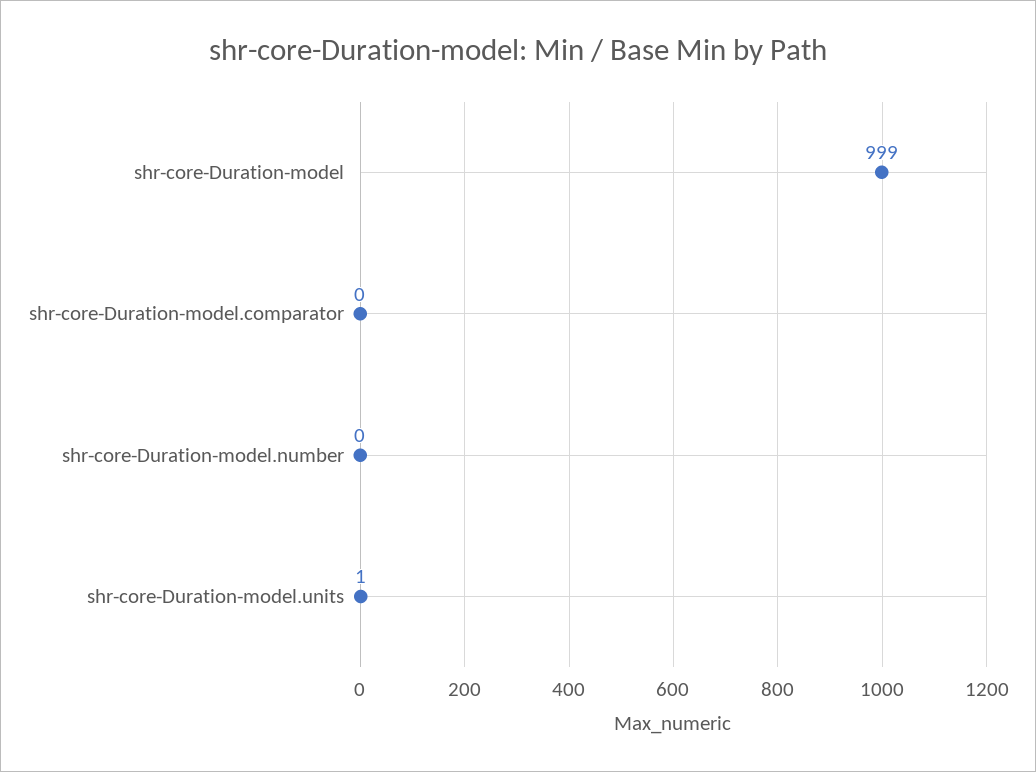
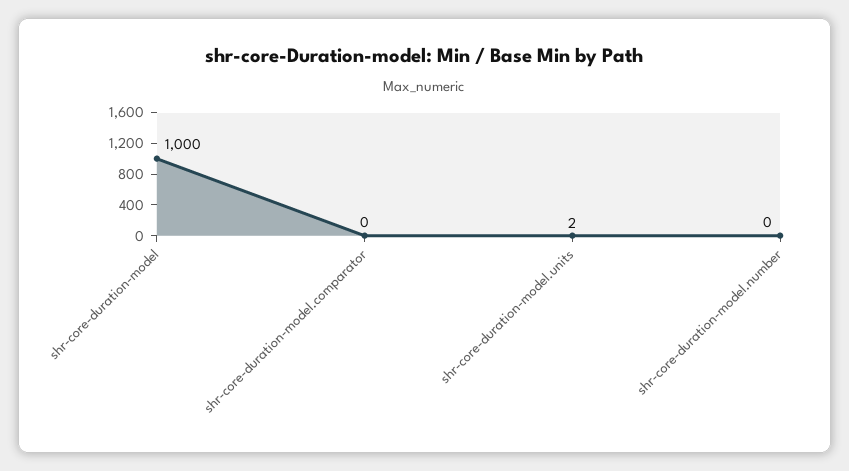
shr-core-Duration-model: 999 -> 1000
shr-core-Duration-model.units: 1 -> 2

